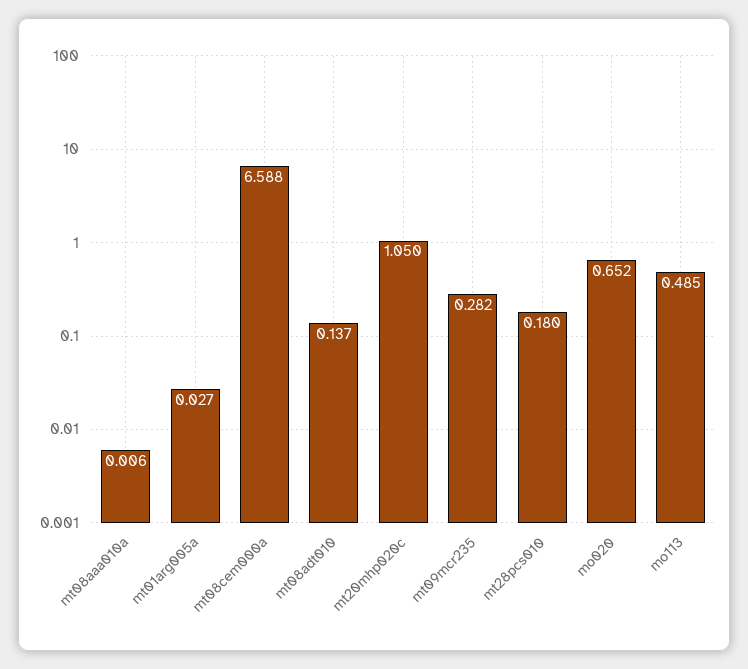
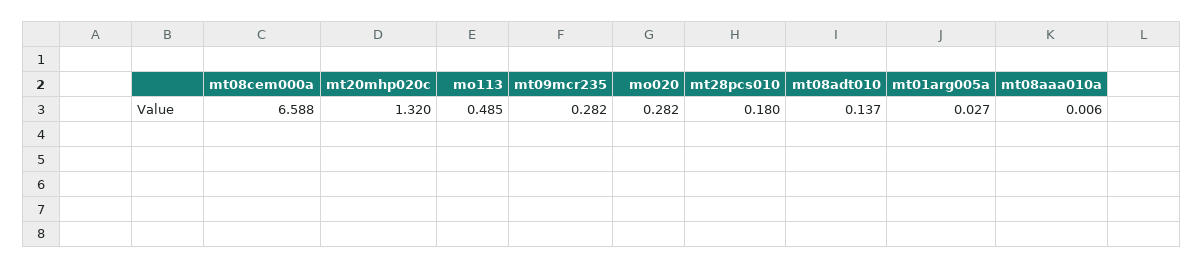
mt20mhp020c: 1.05 -> 1.32
mo020: 0.652 -> 0.282

